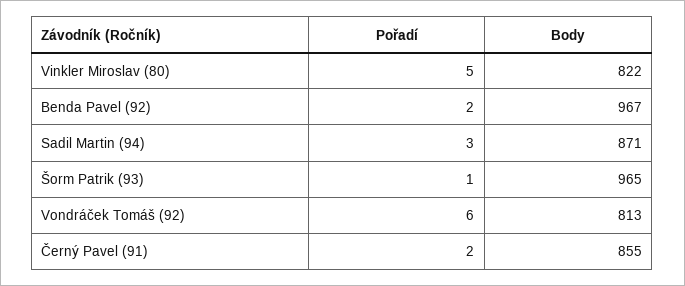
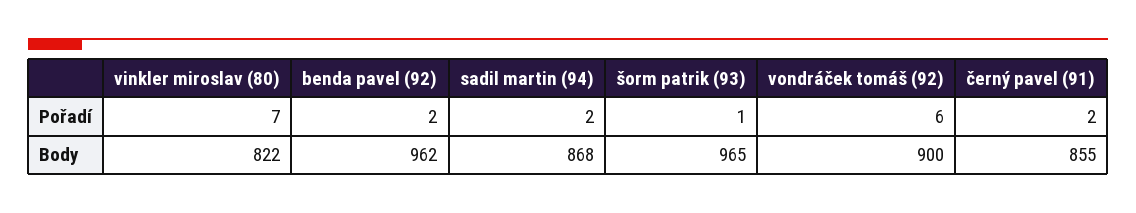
Pořadí, Vinkler Miroslav (80): 5 -> 7
Body, Benda Pavel (92): 967 -> 962
Pořadí, Sadil Martin (94): 3 -> 2
Body, Sadil Martin (94): 871 -> 868
Body, Vondráček Tomáš (92): 813 -> 900

